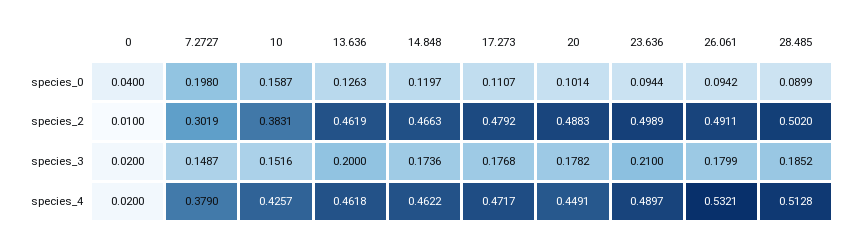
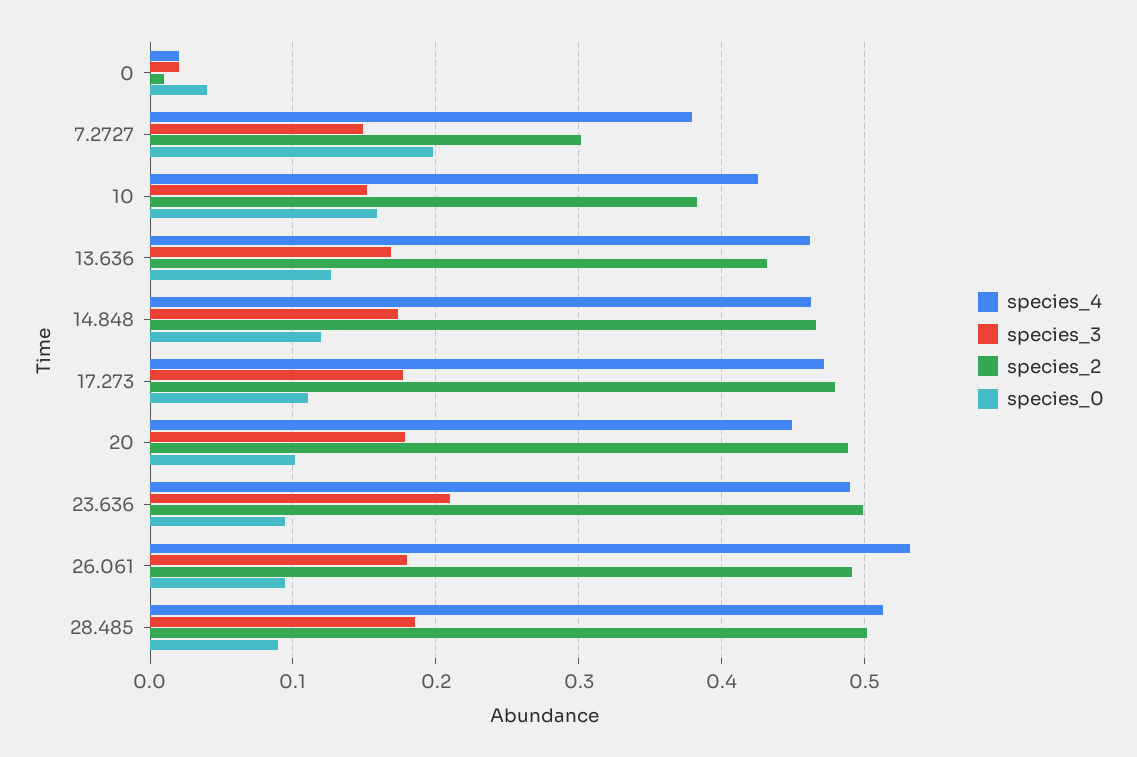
species_2, 13.636: 0.4619 -> 0.43
species_3, 13.636: 0.2 -> 0.17

